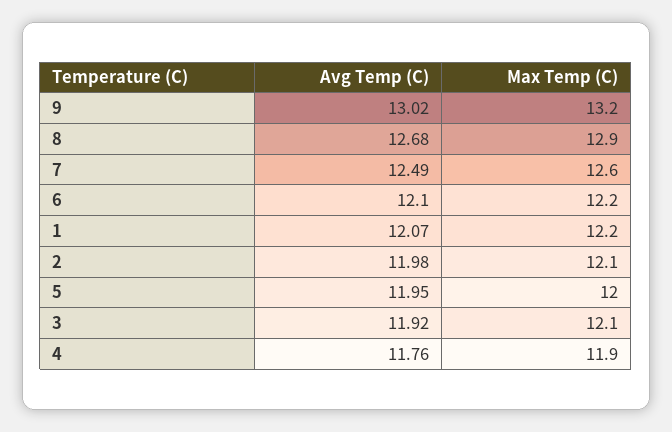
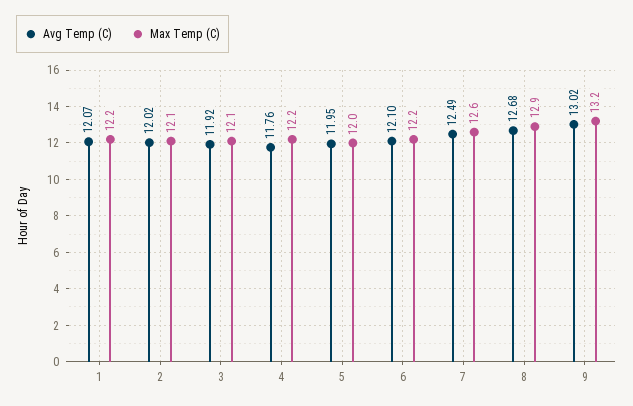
Avg Temp (C), 2: 11.98 -> 12.02
Max Temp (C), 4: 11.9 -> 12.2

